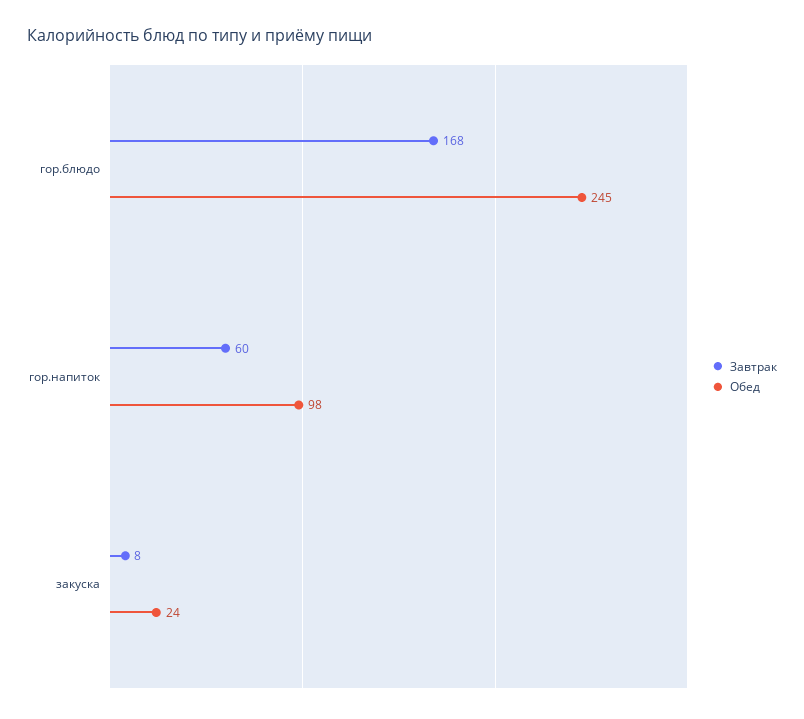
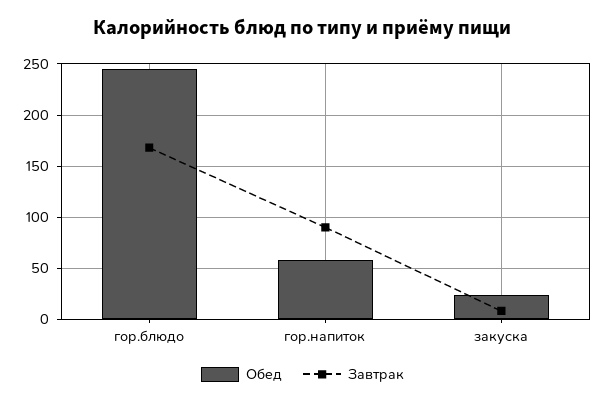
Завтрак, гор.напиток: 60 -> 90
Обед, гор.напиток: 98 -> 60

